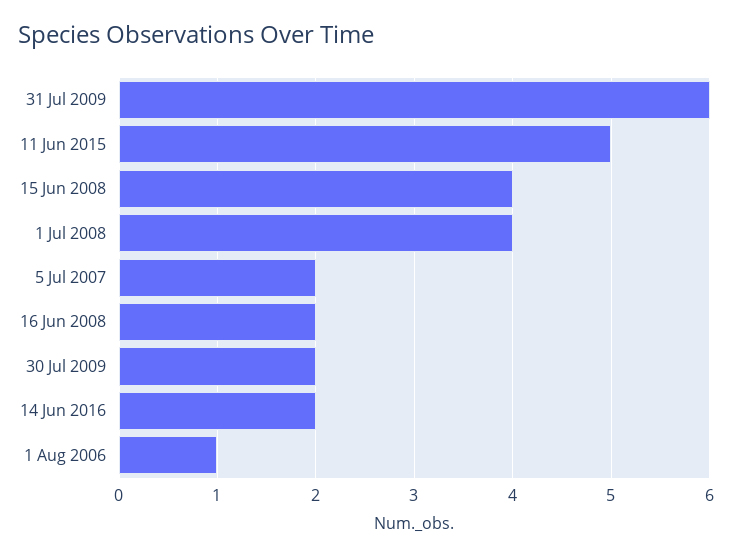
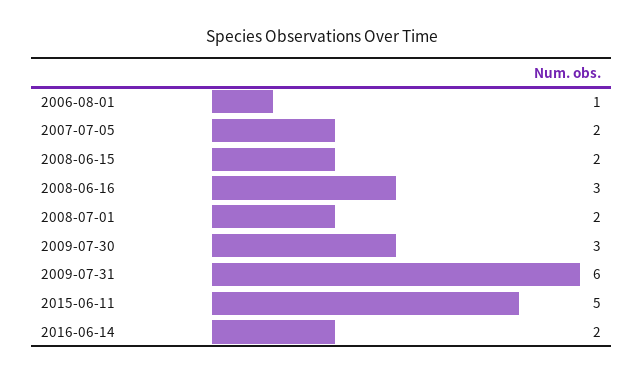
15 Jun 2008: 4 -> 2
1 Jul 2008: 4 -> 2
16 Jun 2008: 2 -> 3
30 Jul 2009: 2 -> 3

